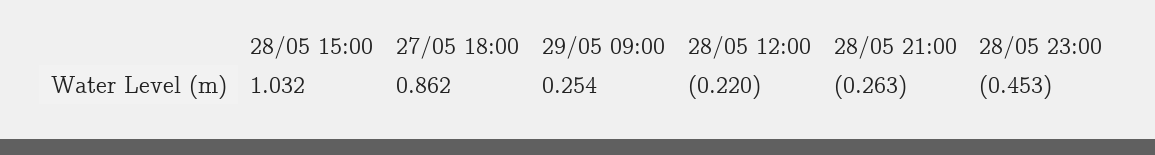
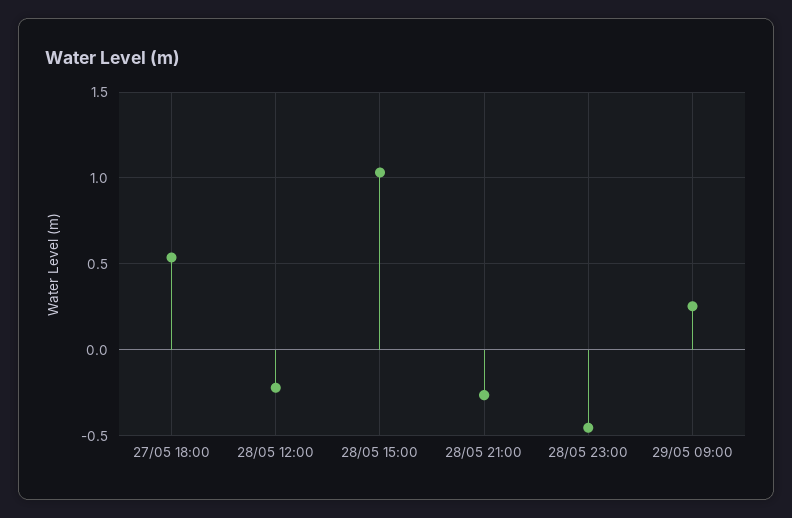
27/05 18:00: 0.862 -> 0.55

